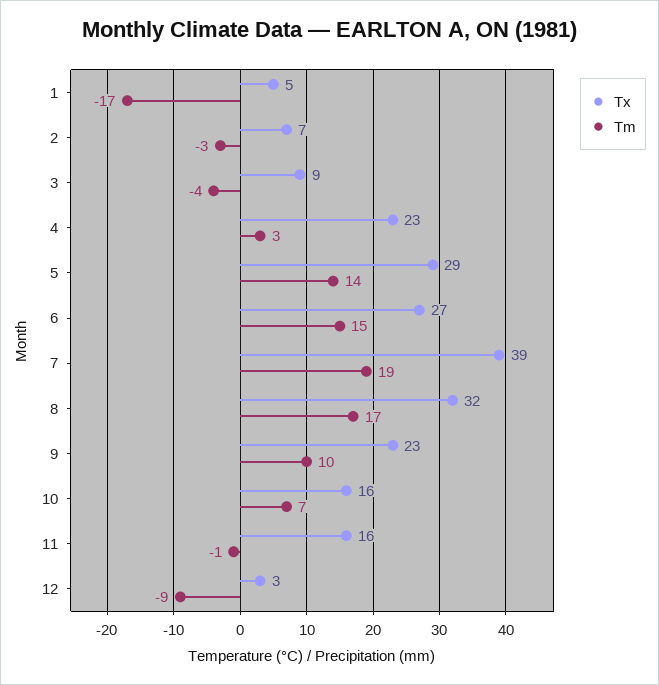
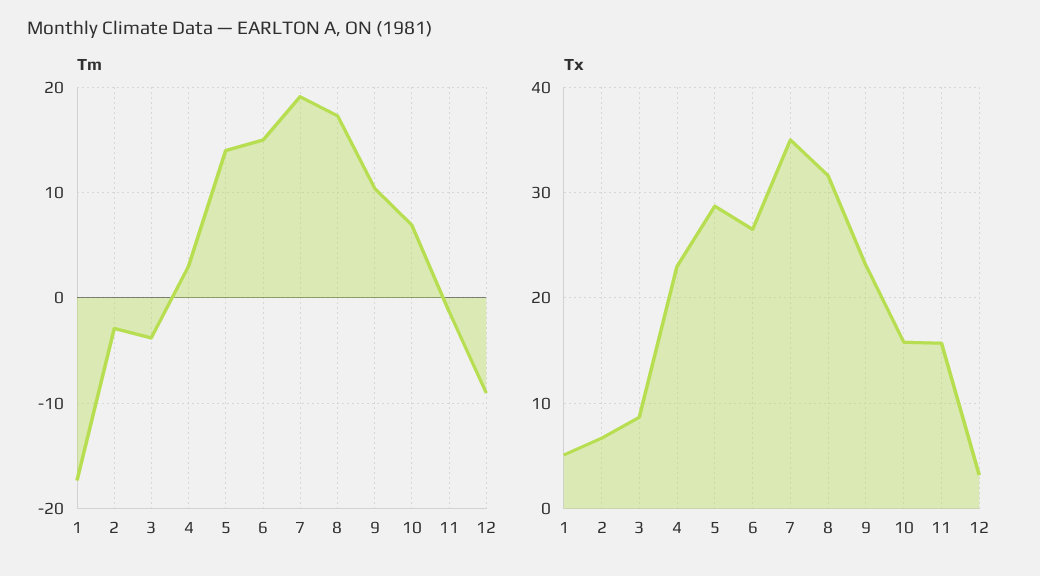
Tx, 7: 39 -> 35

